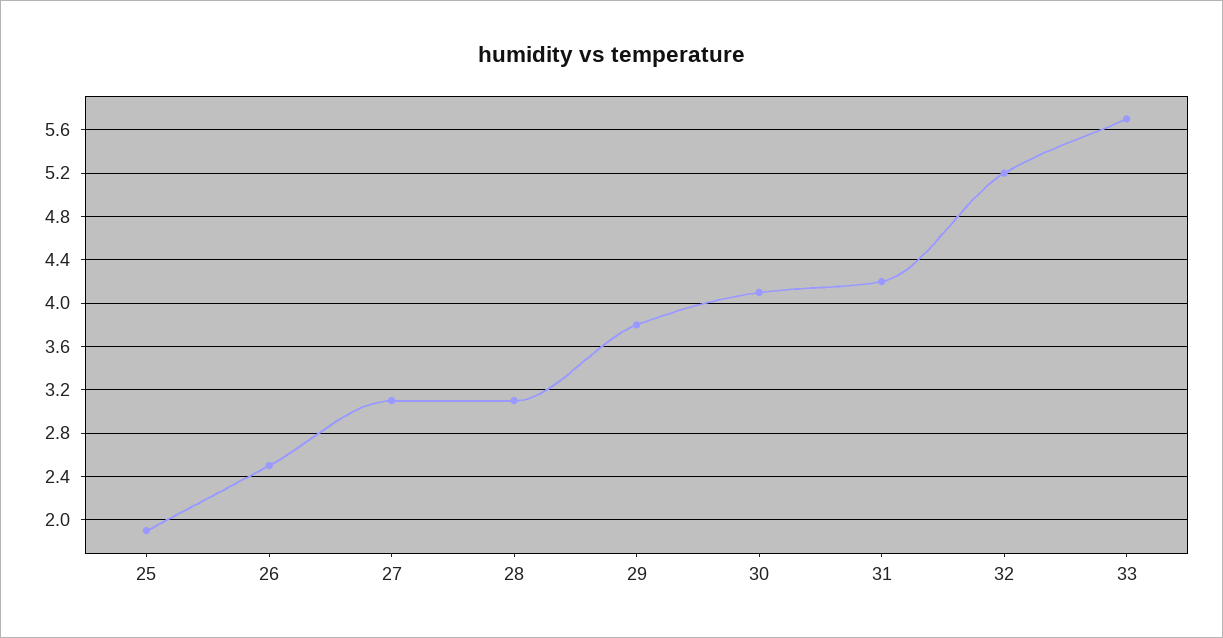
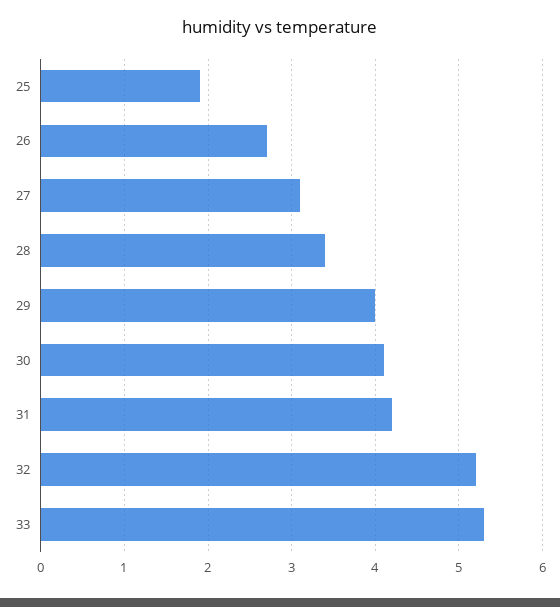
26: 2.5 -> 2.7
28: 3.1 -> 3.4
29: 3.8 -> 4
33: 5.7 -> 5.3

